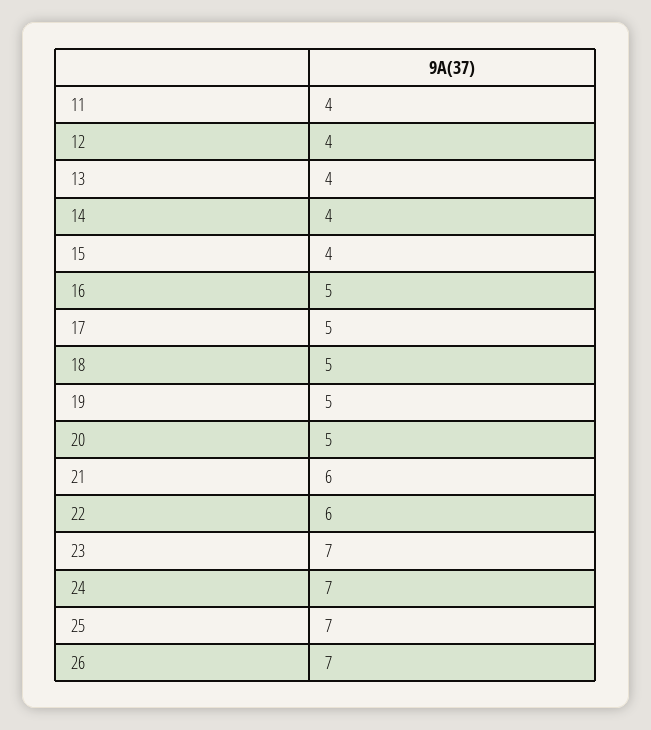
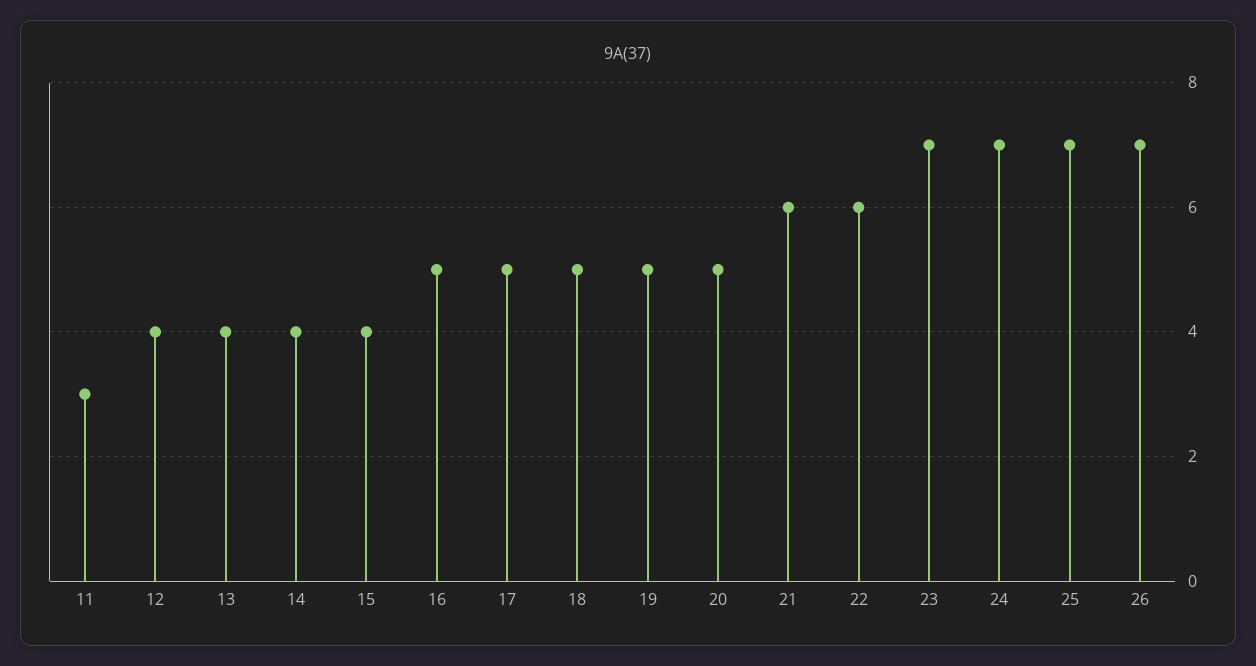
11: 4 -> 3

